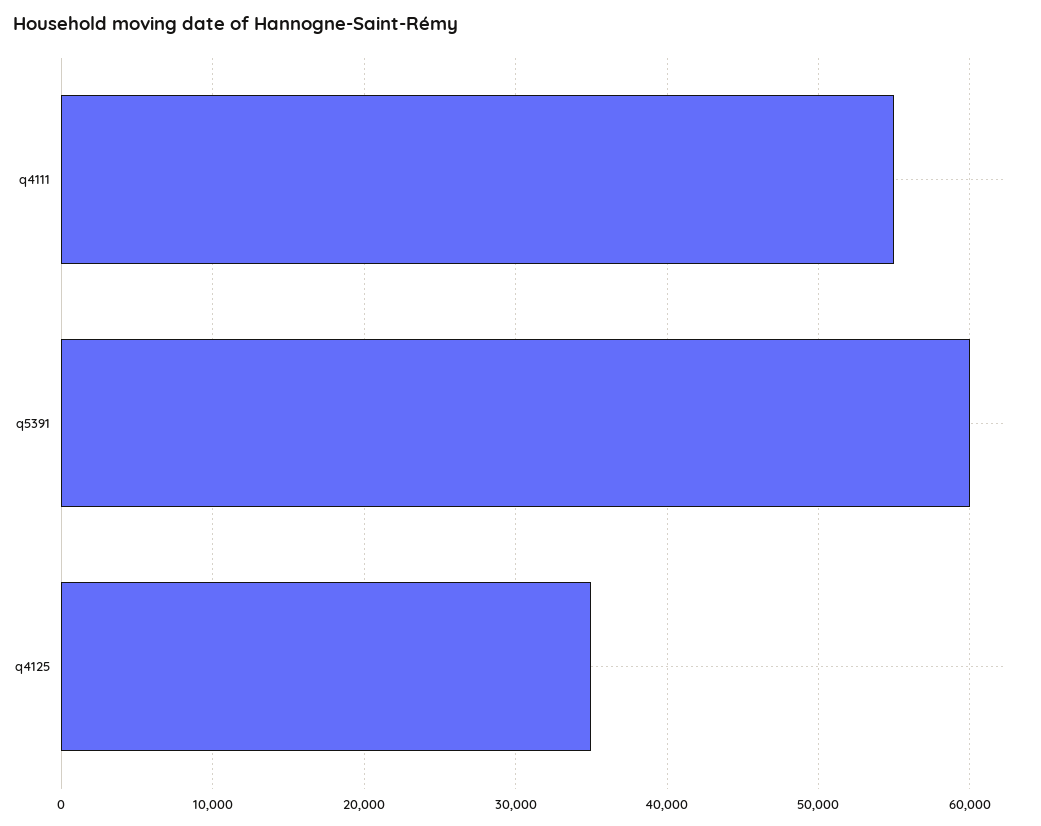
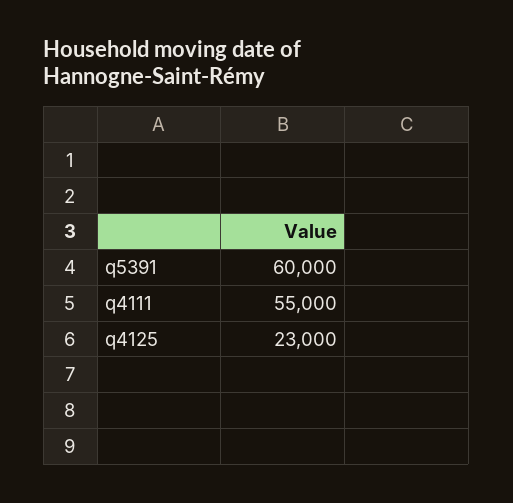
q4125: 35000 -> 23000

